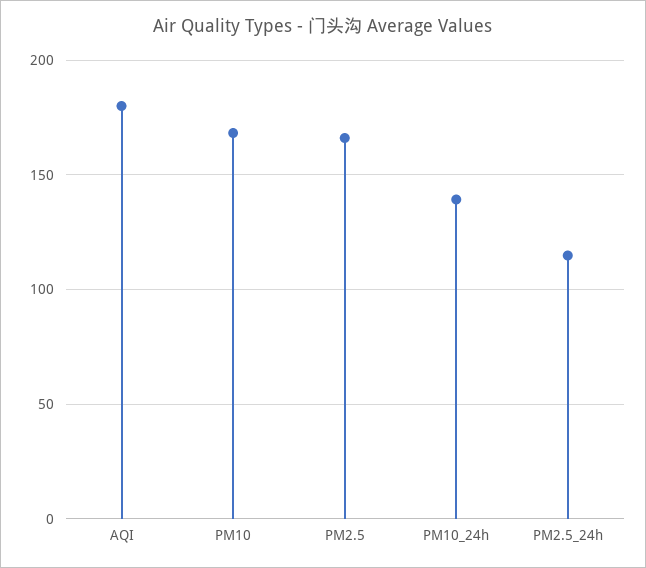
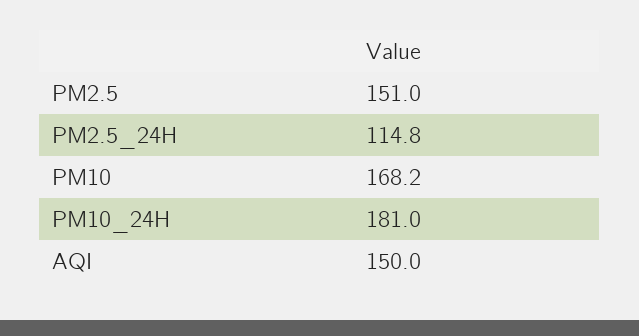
AQI: 180 -> 150
PM2.5: 165 -> 151
PM10_24h: 140 -> 181

